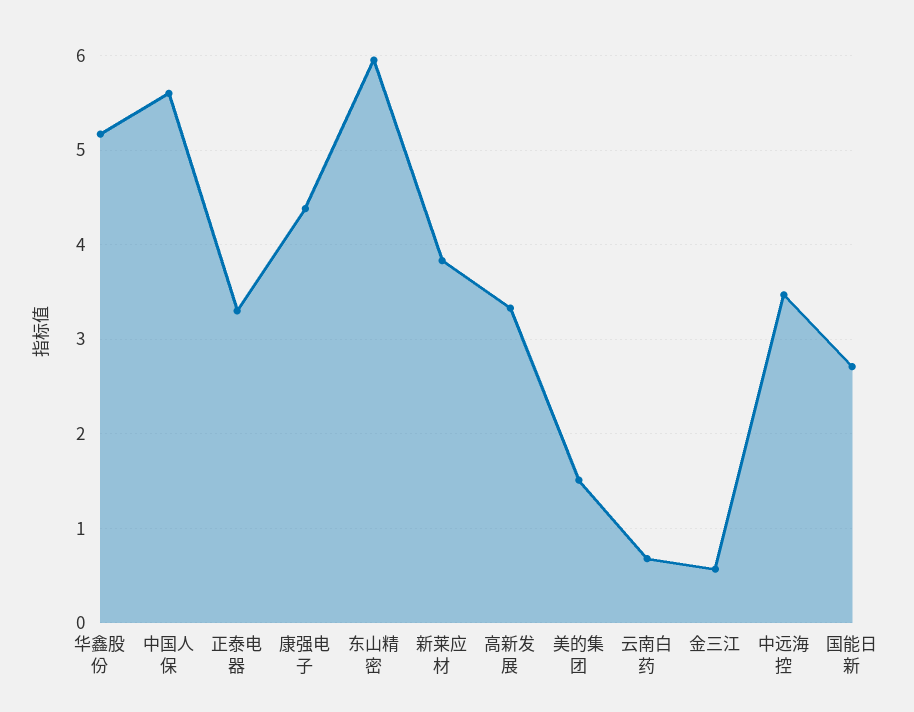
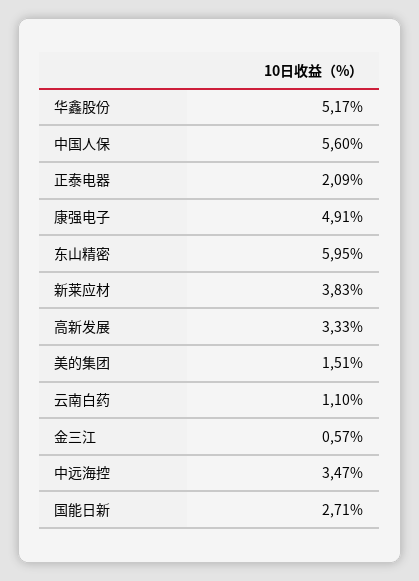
正泰电器: 3.3 -> 2.09
康强电子: 4.4 -> 4.91
云南白药: 0.7 -> 1.1

